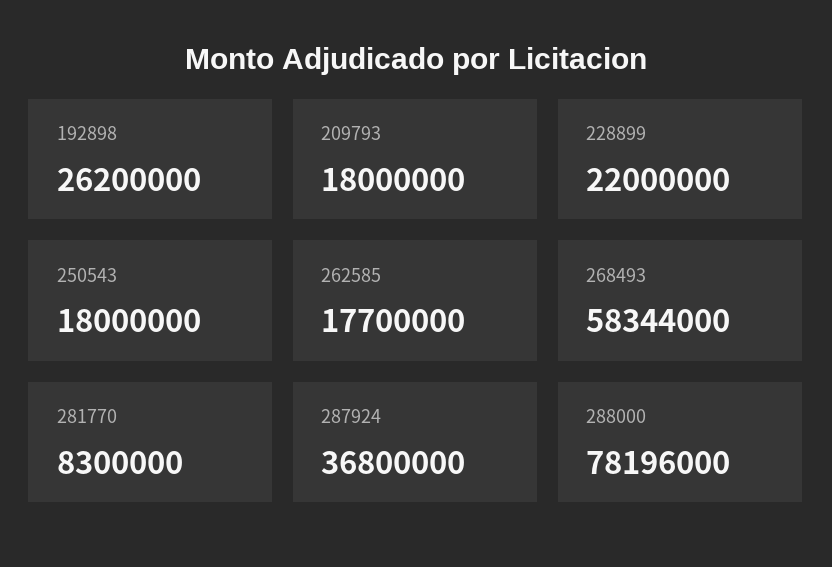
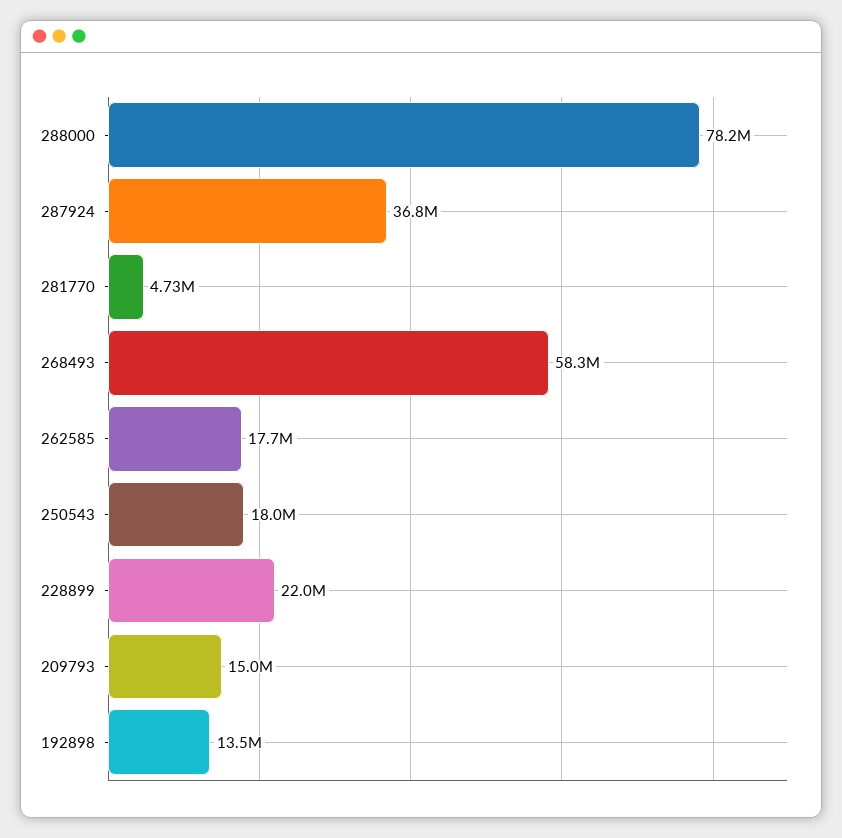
192898: 26200000 -> 13500000
209793: 18000000 -> 15000000
281770: 8300000 -> 4730000

